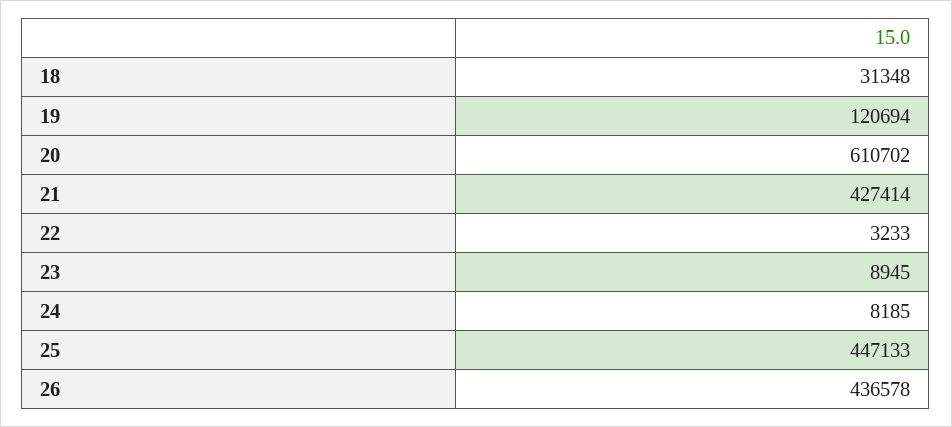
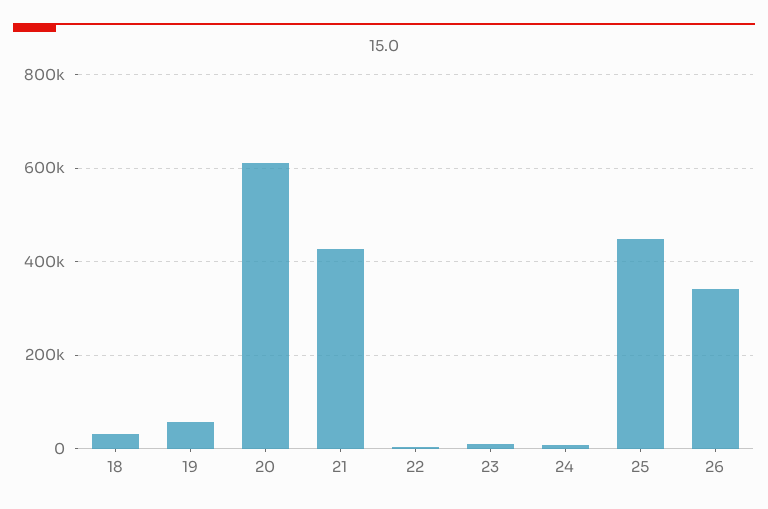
19: 120694 -> 60000
26: 436578 -> 340000

